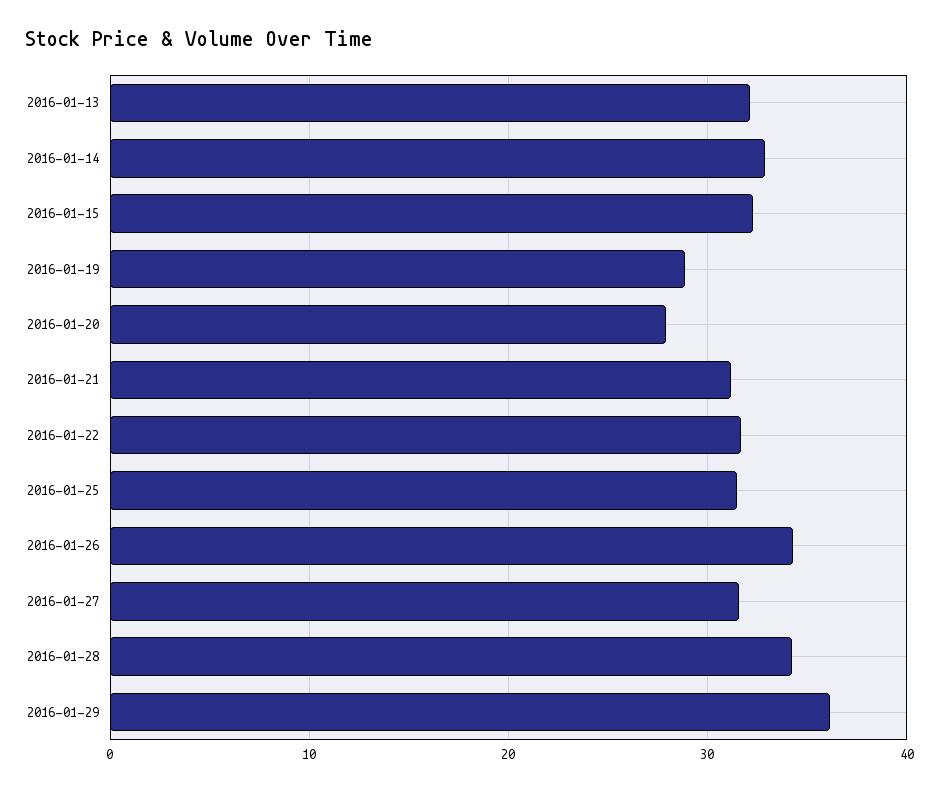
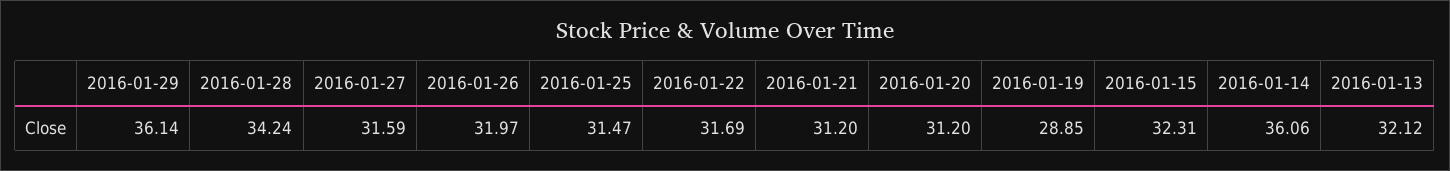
2016-01-14: 33 -> 36.06
2016-01-20: 28 -> 31.2
2016-01-26: 34 -> 31.97

